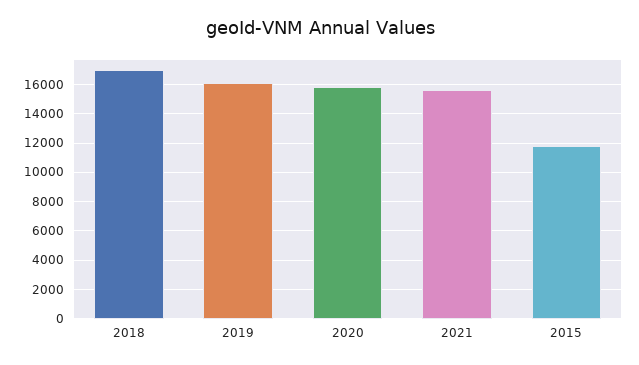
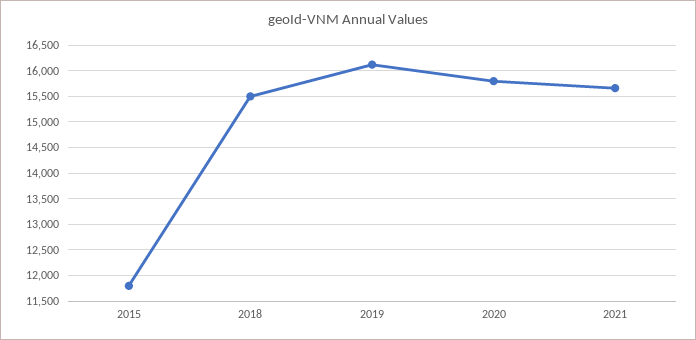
2018: 17000 -> 15500

